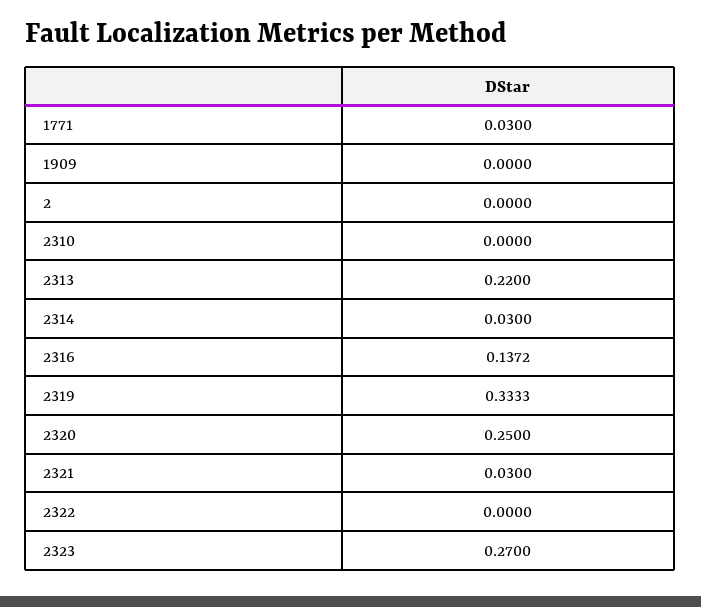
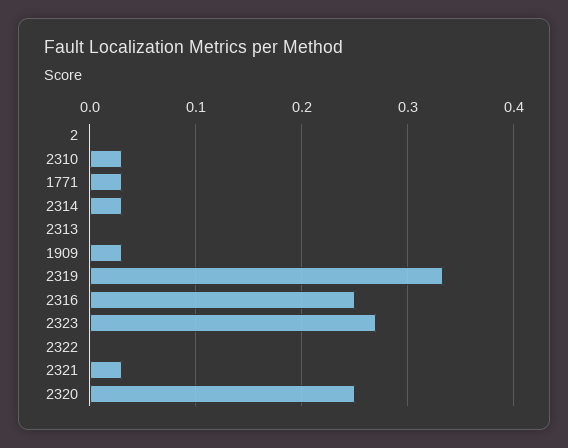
1909: 0 -> 0.03
2310: 0 -> 0.03
2313: 0.22 -> 0
2316: 0.1372 -> 0.25

